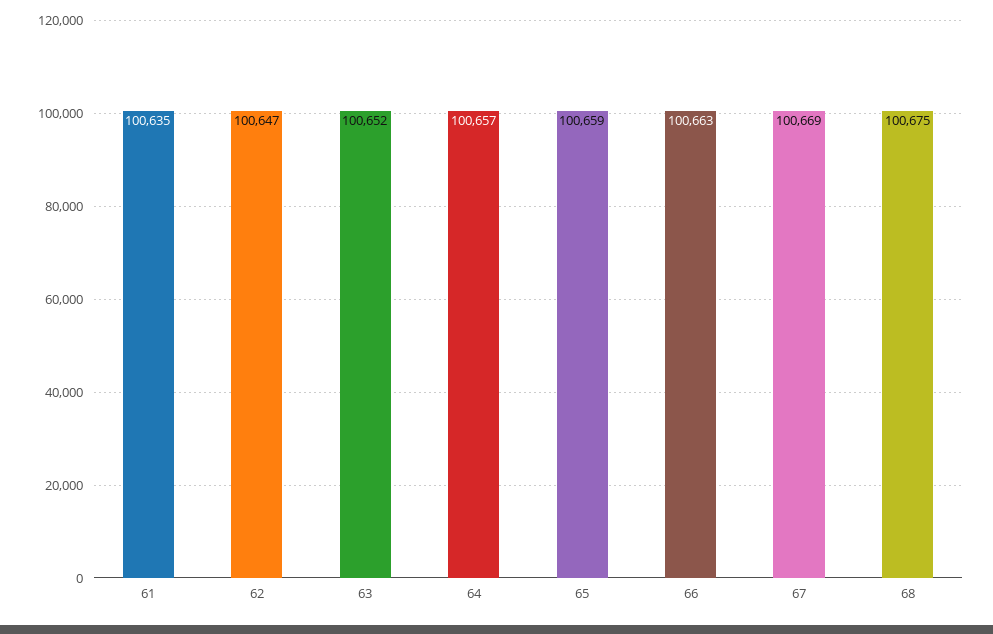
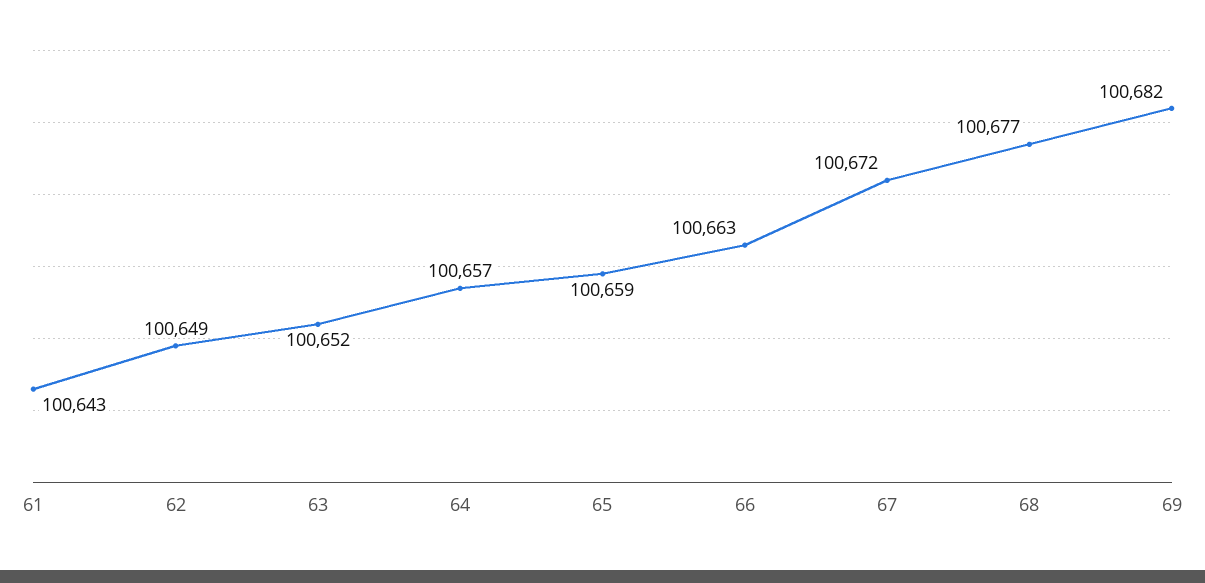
61: 100635 -> 100643
62: 100647 -> 100649
67: 100669 -> 100672
68: 100675 -> 100677
69: none -> 100682

